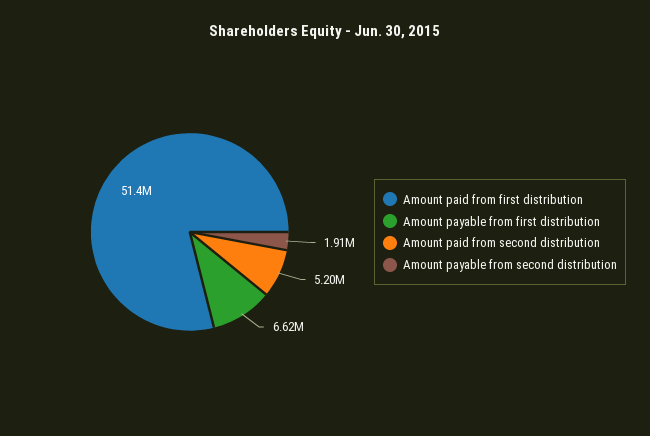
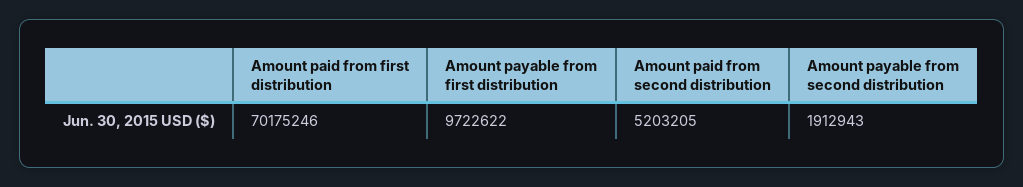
Amount paid from first distribution: 51400000 -> 70175246
Amount payable from first distribution: 6620000 -> 9722622

